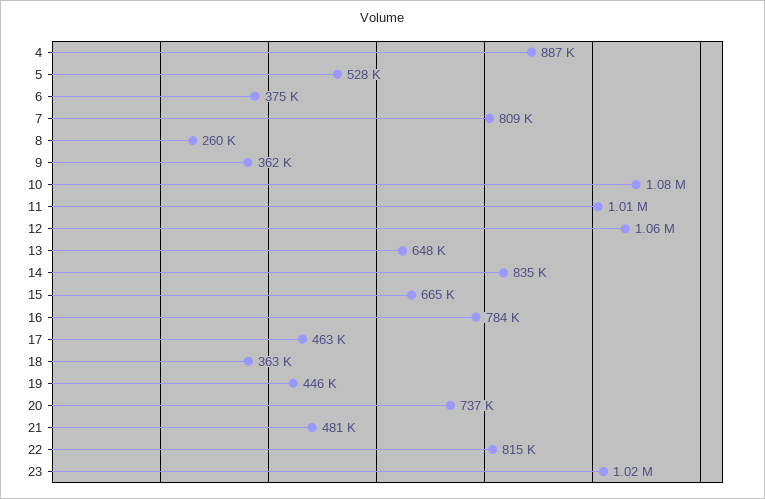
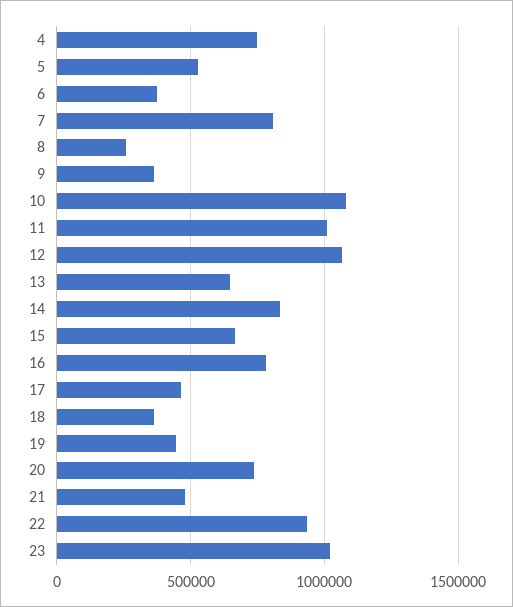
4: 887000 -> 750000
22: 815000 -> 950000

